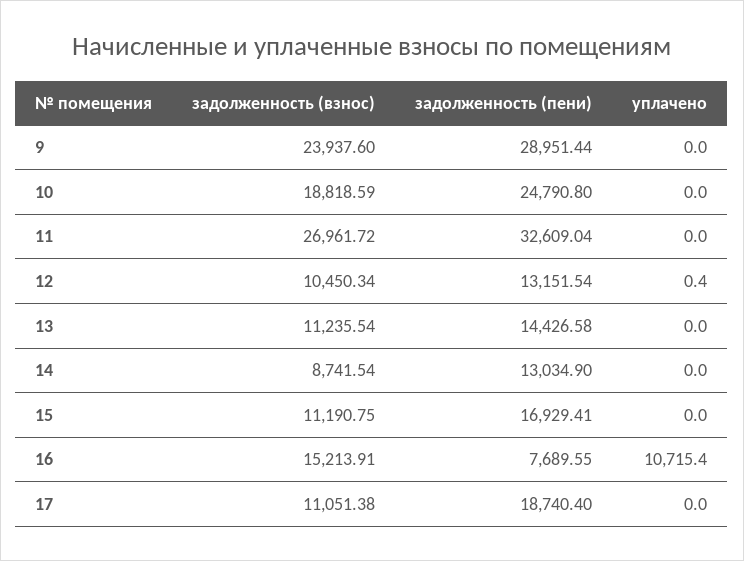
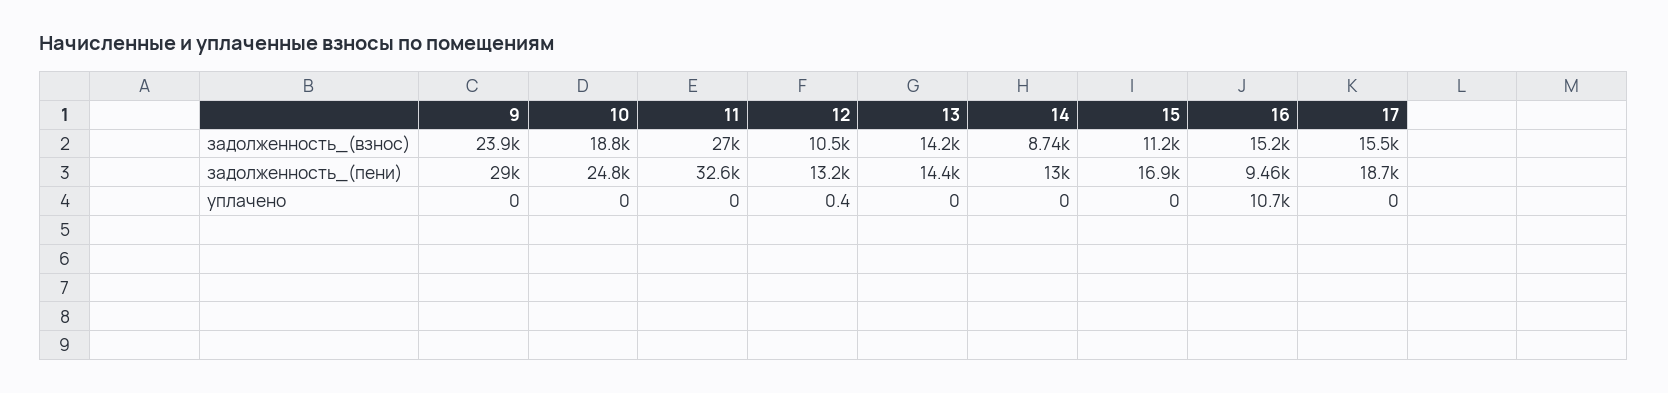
задолженность (взнос), 13: 11235.54 -> 14200
задолженность (пени), 16: 7689.55 -> 9460
задолженность (взнос), 17: 11051.38 -> 15500

